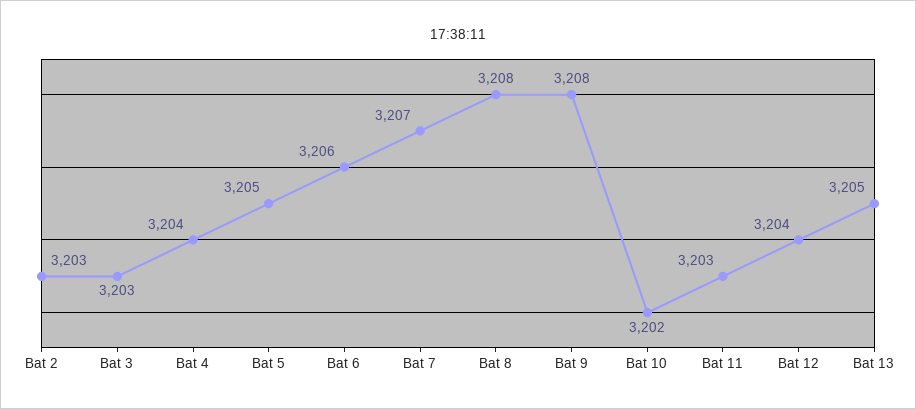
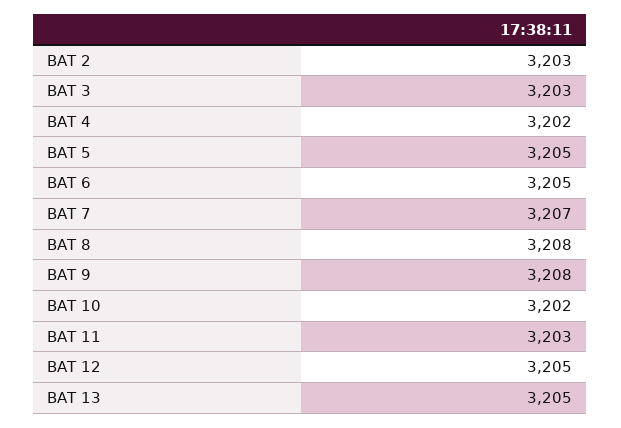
Bat 4: 3204 -> 3202
Bat 6: 3206 -> 3205
Bat 12: 3204 -> 3205

